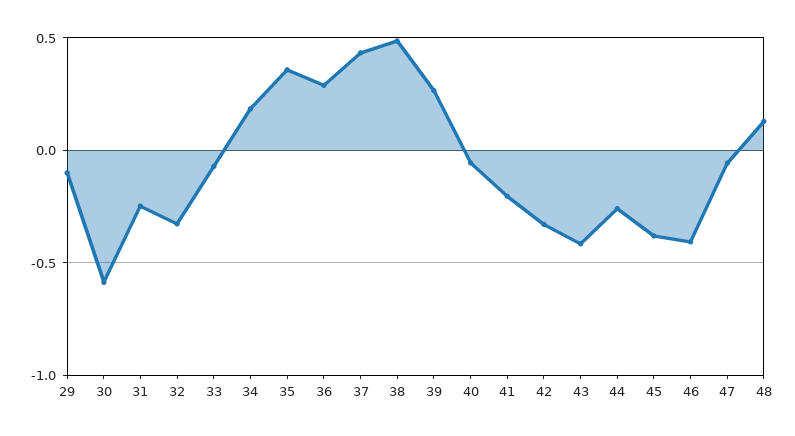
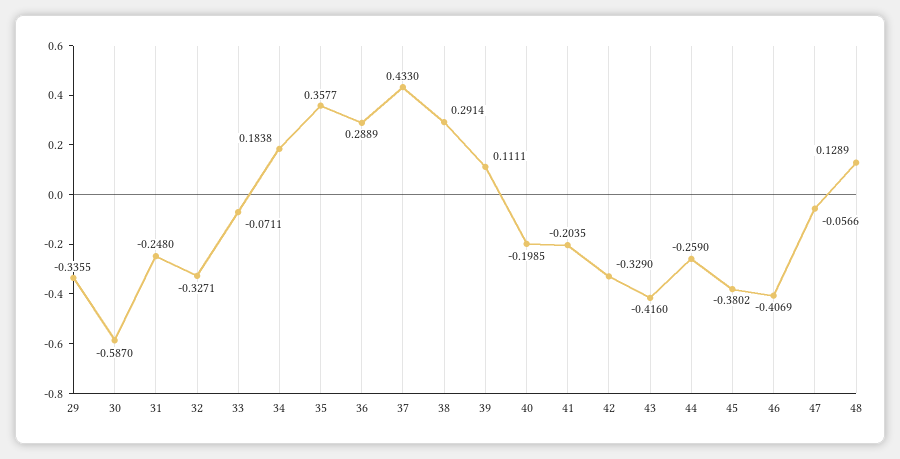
29: -0.1 -> -0.3355
38: 0.5 -> 0.2914
39: 0.25 -> 0.1111
40: -0.05 -> -0.1985

